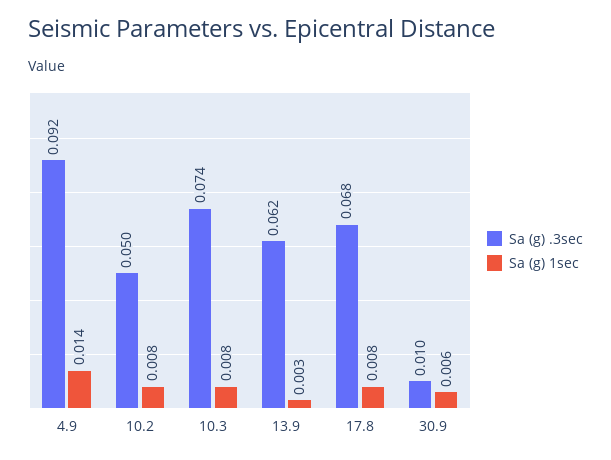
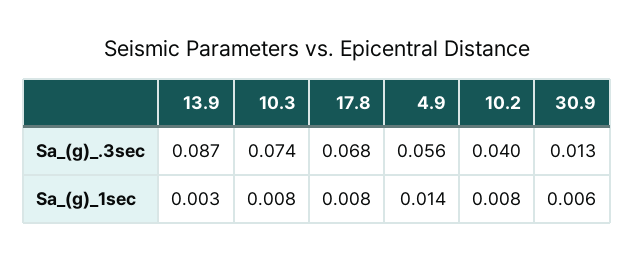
Sa (g) .3sec, 4.9: 0.092 -> 0.056
Sa (g) .3sec, 10.2: 0.05 -> 0.04
Sa (g) .3sec, 13.9: 0.062 -> 0.087
Sa (g) .3sec, 30.9: 0.01 -> 0.013

